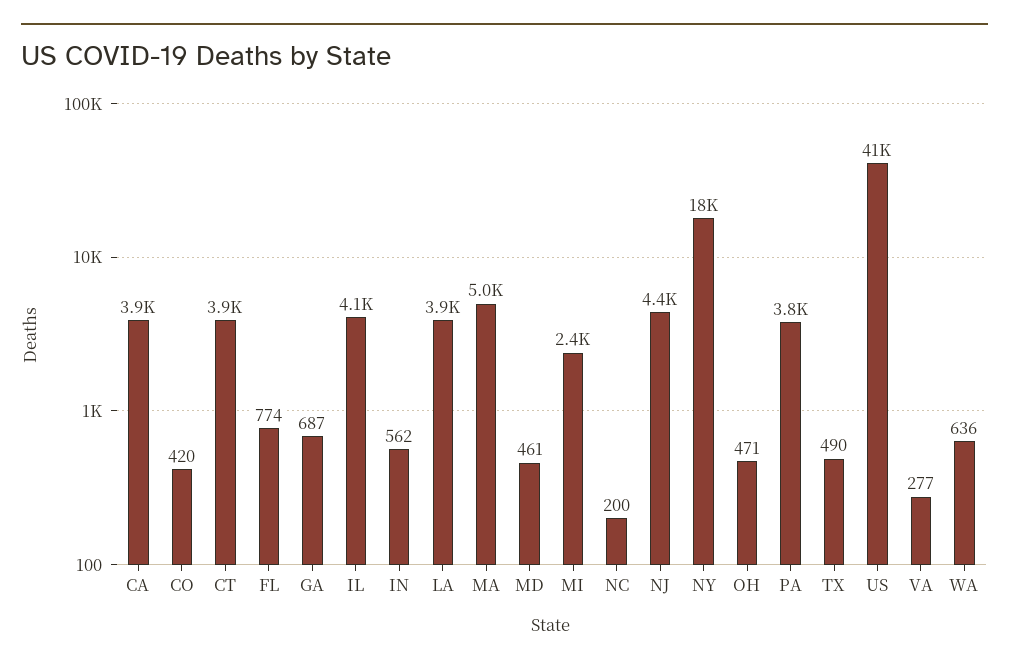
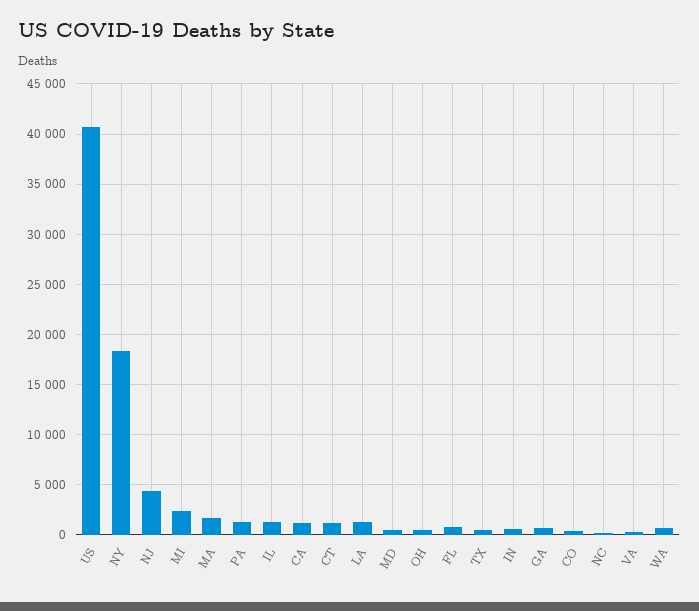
CA: 3900 -> 1000
CT: 3900 -> 1000
IL: 4100 -> 1000
LA: 3900 -> 1000
MA: 5000 -> 2000
PA: 3800 -> 1000

